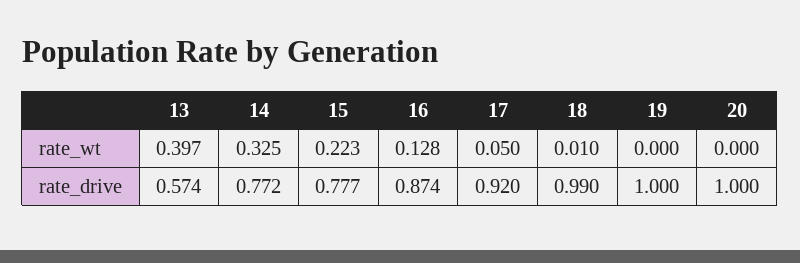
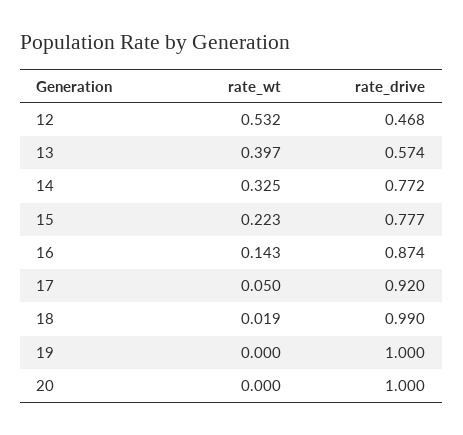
16, rate_wt: 0.128 -> 0.143
18, rate_wt: 0.01 -> 0.019
12, rate_wt: none -> 0.532
12, rate_drive: none -> 0.468

